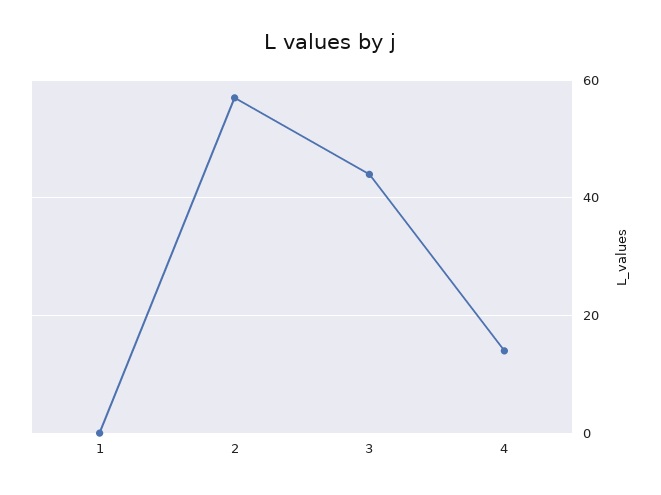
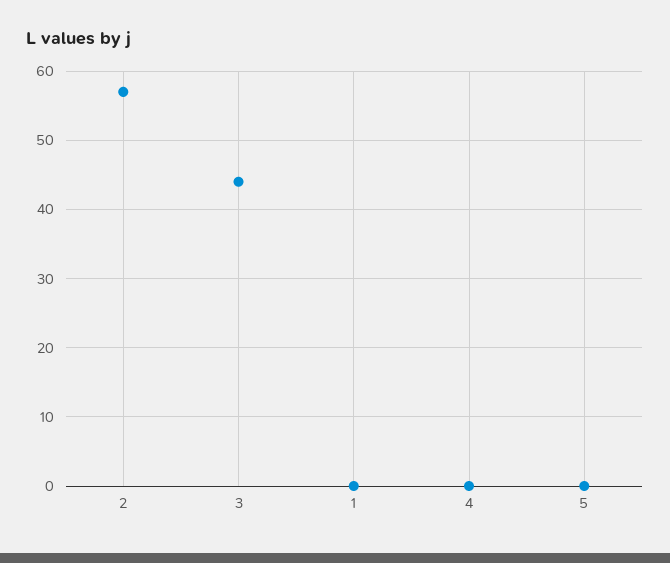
4: 15 -> 0
5: none -> 0

